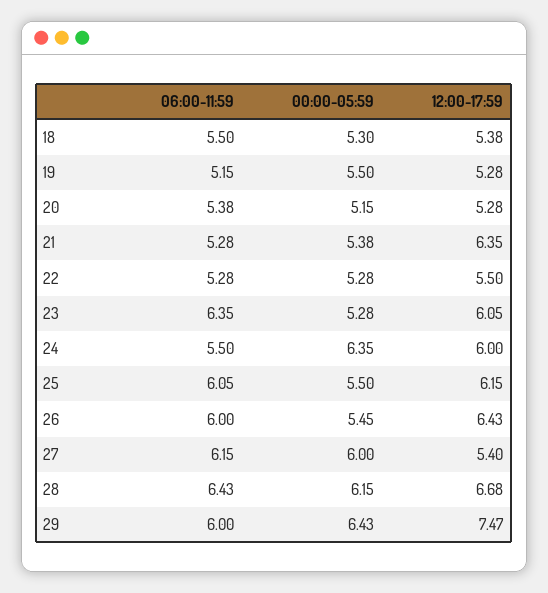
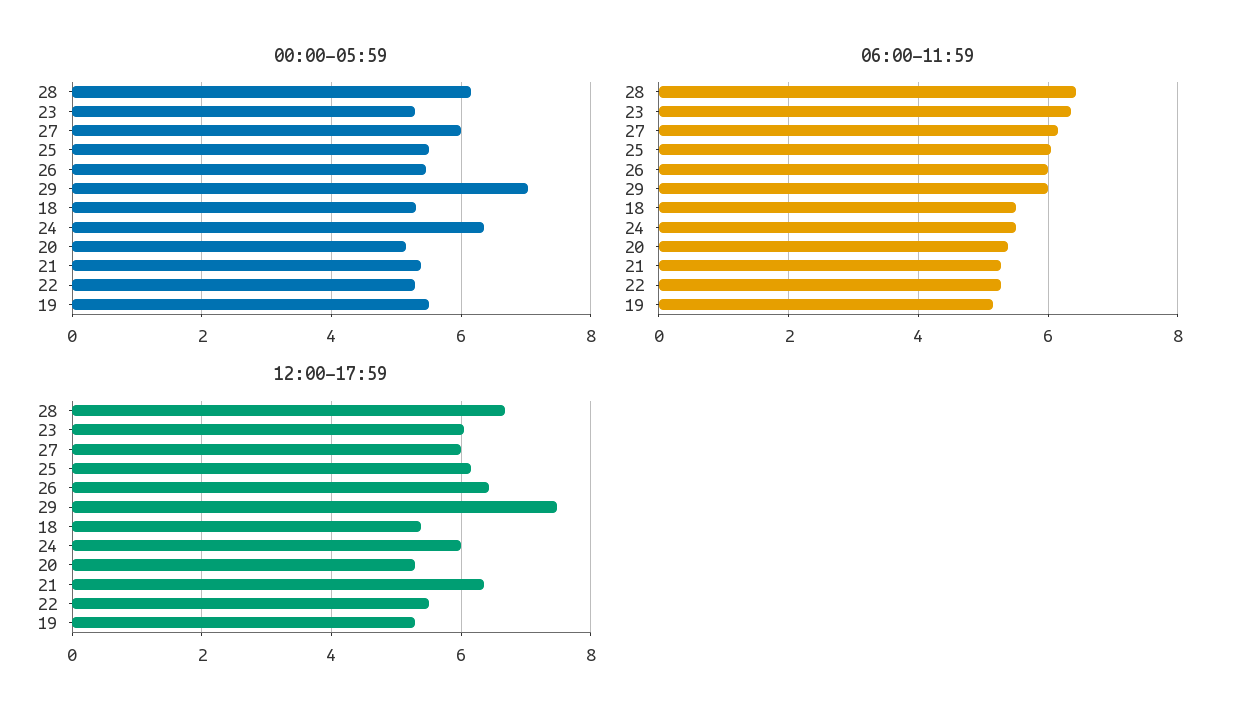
12:00-17:59, 27: 5.4 -> 6
00:00-05:59, 29: 6.43 -> 7

